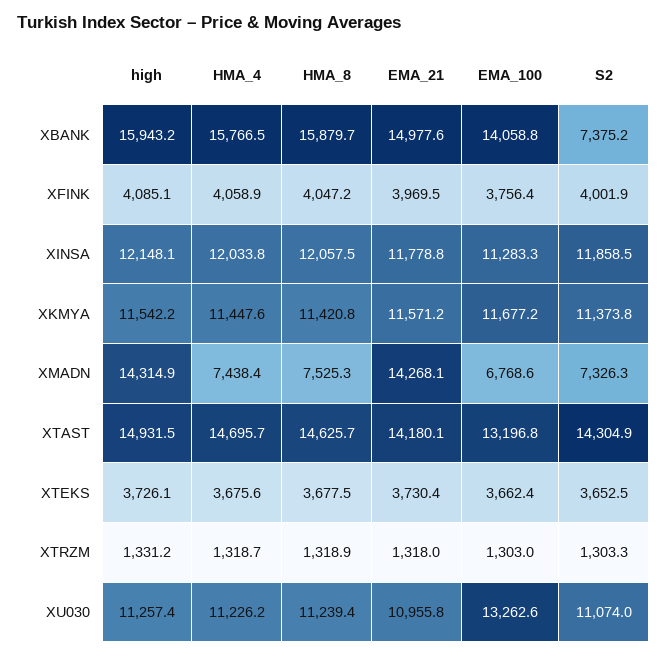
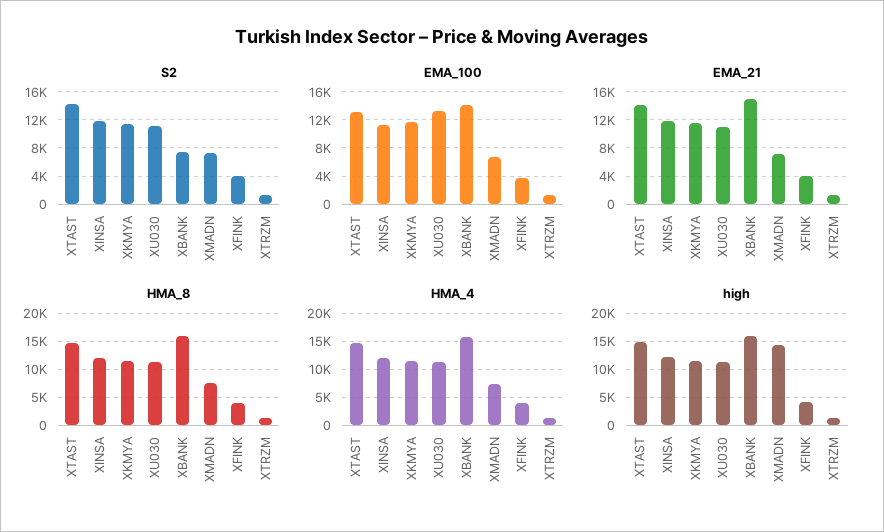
EMA_21, XMADN: 14268.1 -> 7000
high, XTEKS: 3726.1 -> none
HMA_4, XTEKS: 3675.6 -> none
HMA_8, XTEKS: 3677.5 -> none
EMA_21, XTEKS: 3730.4 -> none
EMA_100, XTEKS: 3662.4 -> none
S2, XTEKS: 3652.5 -> none

